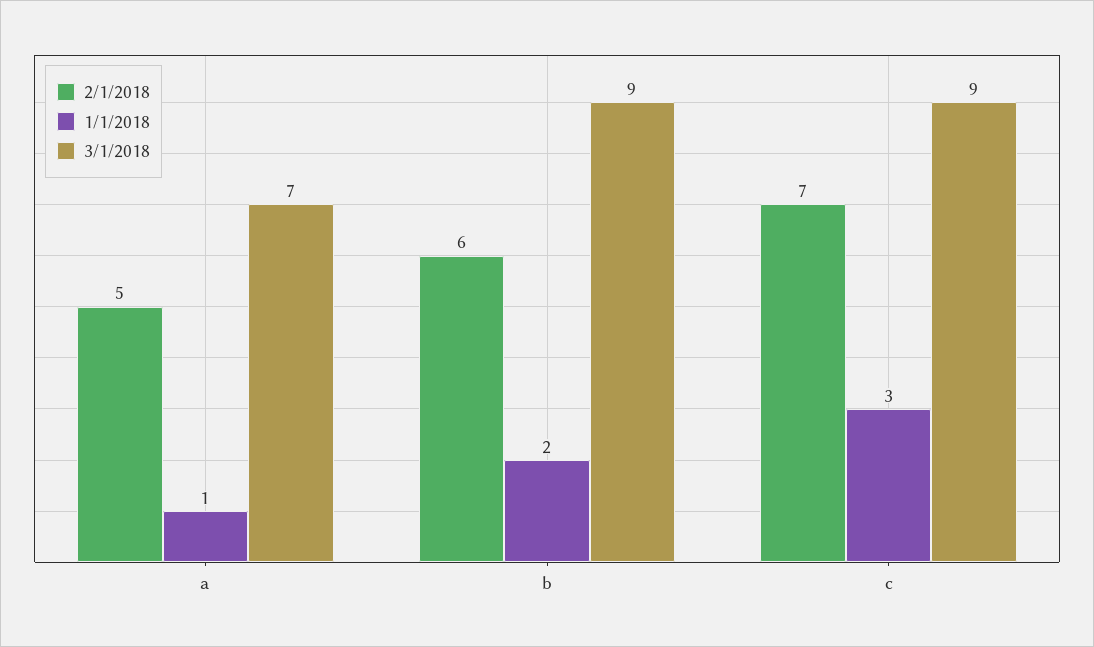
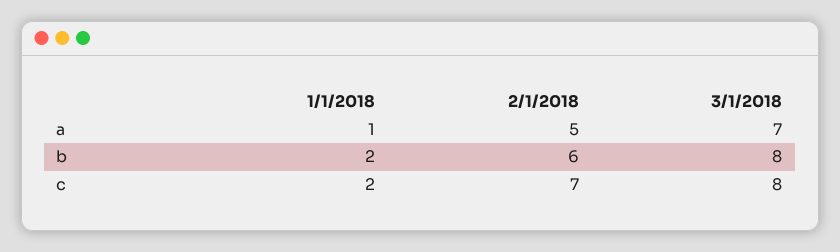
3/1/2018, b: 9 -> 8
1/1/2018, c: 3 -> 2
3/1/2018, c: 9 -> 8

